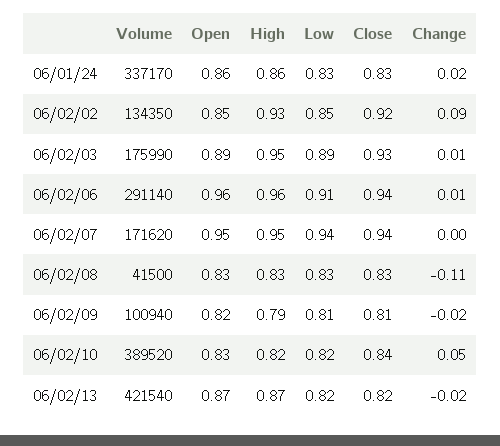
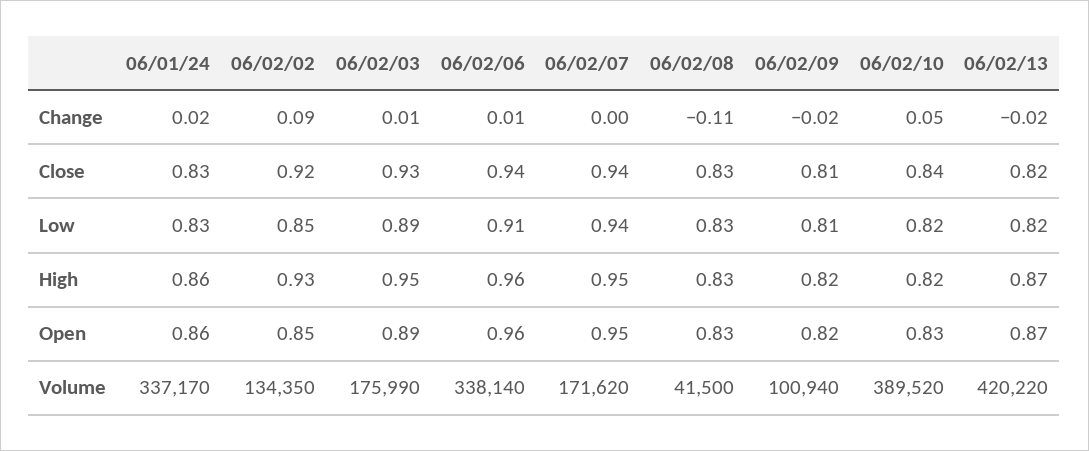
Volume, 06/02/06: 291140 -> 338140
High, 06/02/09: 0.79 -> 0.82
Volume, 06/02/13: 421540 -> 420220

